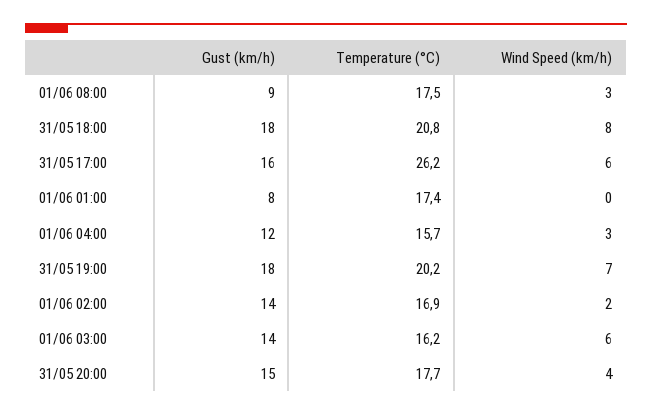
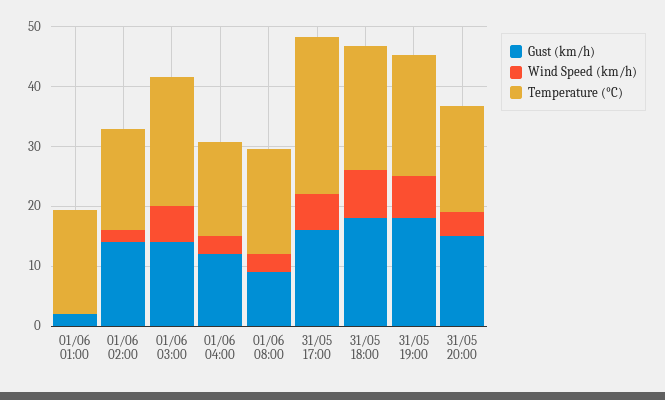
Gust (km/h), 01/06 01:00: 8 -> 2
Temperature (°C), 01/06 03:00: 16.2 -> 22

